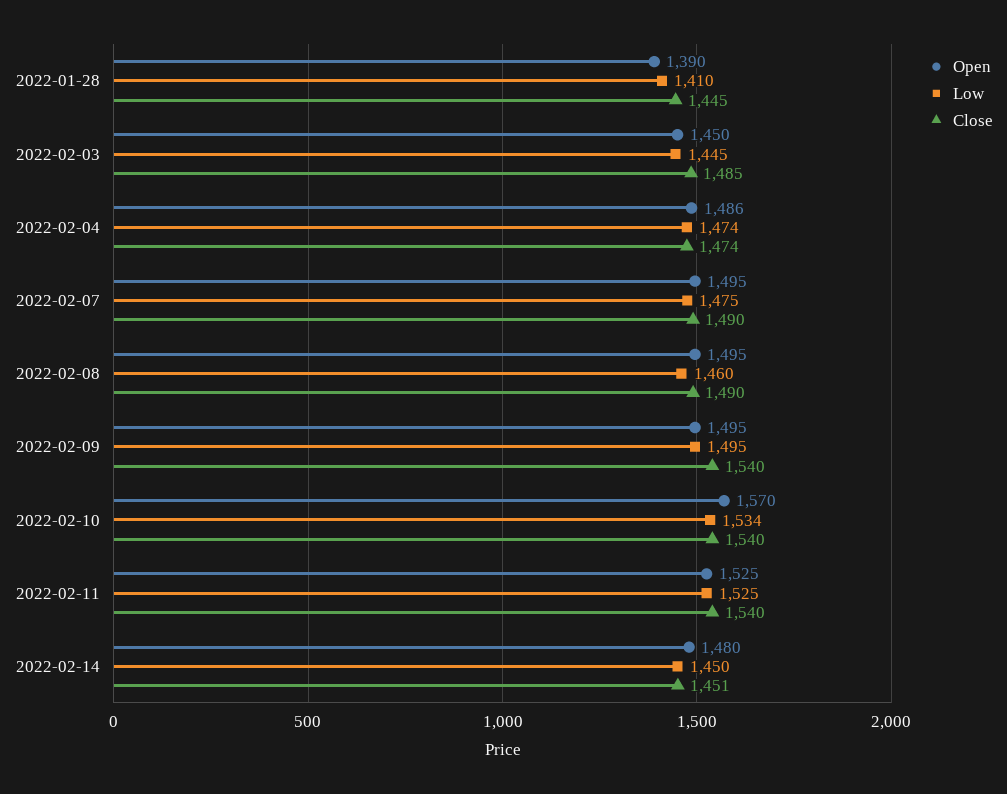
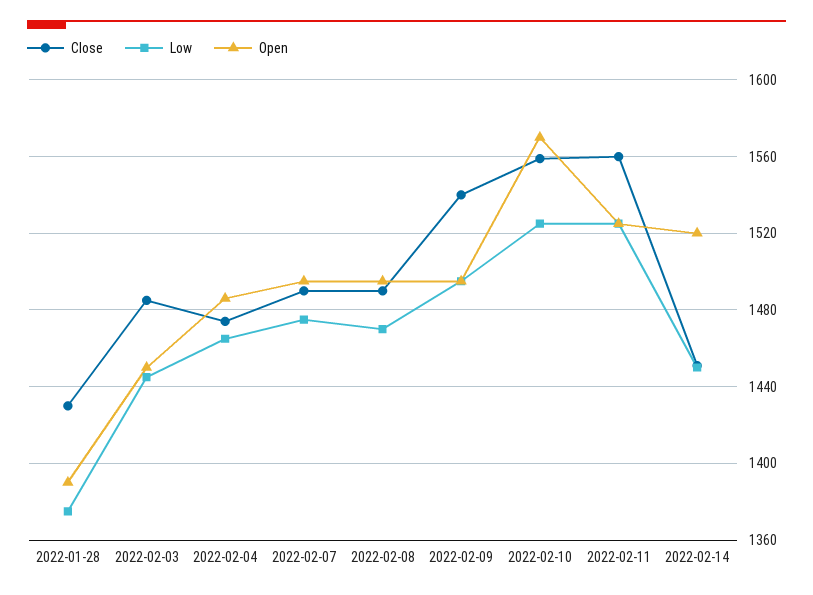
Low, 2022-01-28: 1410 -> 1375
Close, 2022-01-28: 1445 -> 1430
Low, 2022-02-04: 1474 -> 1465
Low, 2022-02-08: 1460 -> 1470
Low, 2022-02-10: 1534 -> 1525
Close, 2022-02-10: 1540 -> 1560
Close, 2022-02-11: 1540 -> 1560
Open, 2022-02-14: 1480 -> 1520

